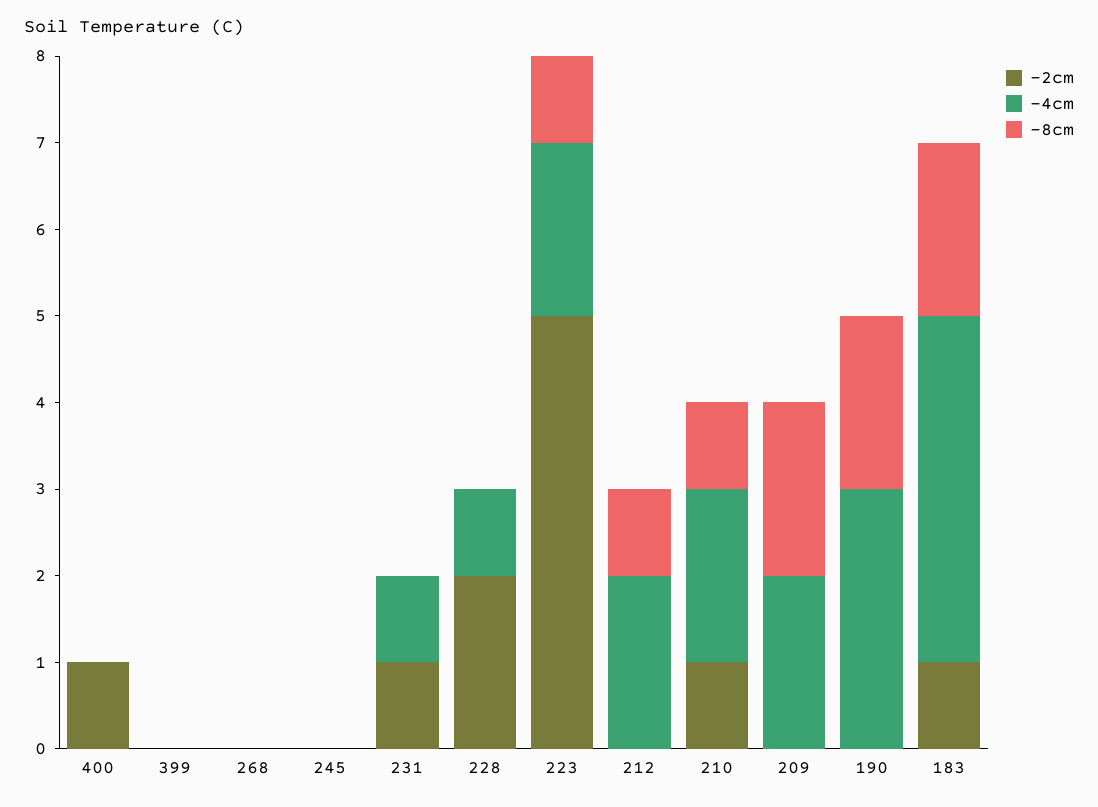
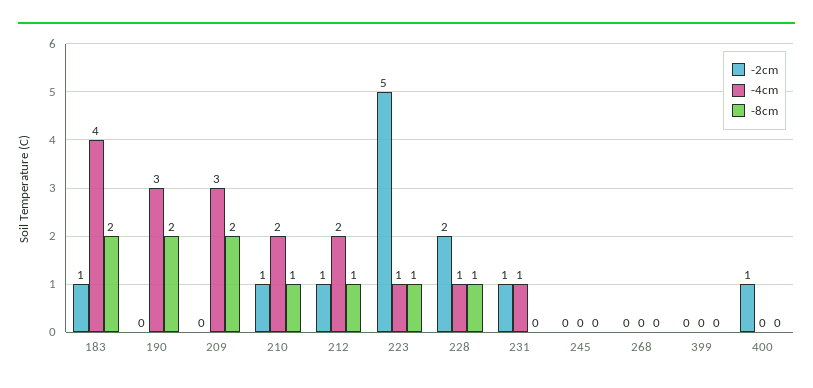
-8cm, 228: 0 -> 1
-4cm, 223: 2 -> 1
-2cm, 212: 0 -> 1
-4cm, 209: 2 -> 3

